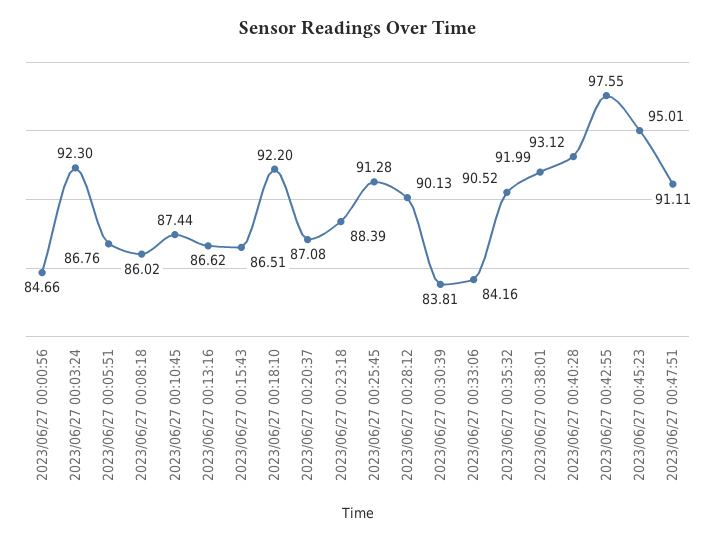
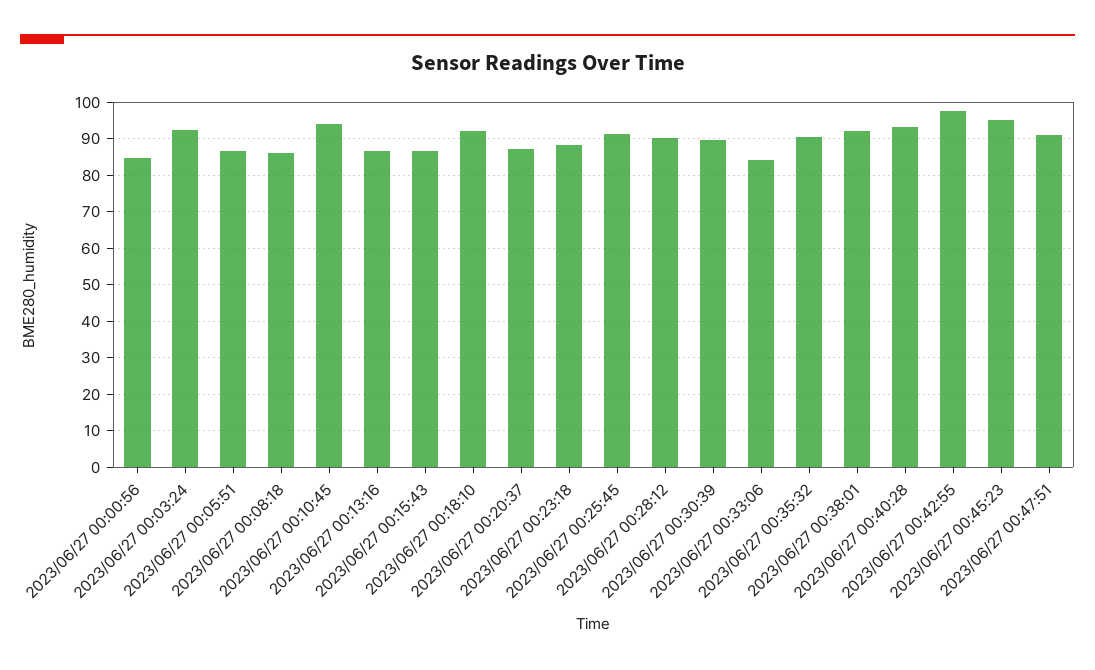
2023/06/27 00:10:45: 87.44 -> 94
2023/06/27 00:30:39: 83.81 -> 90

